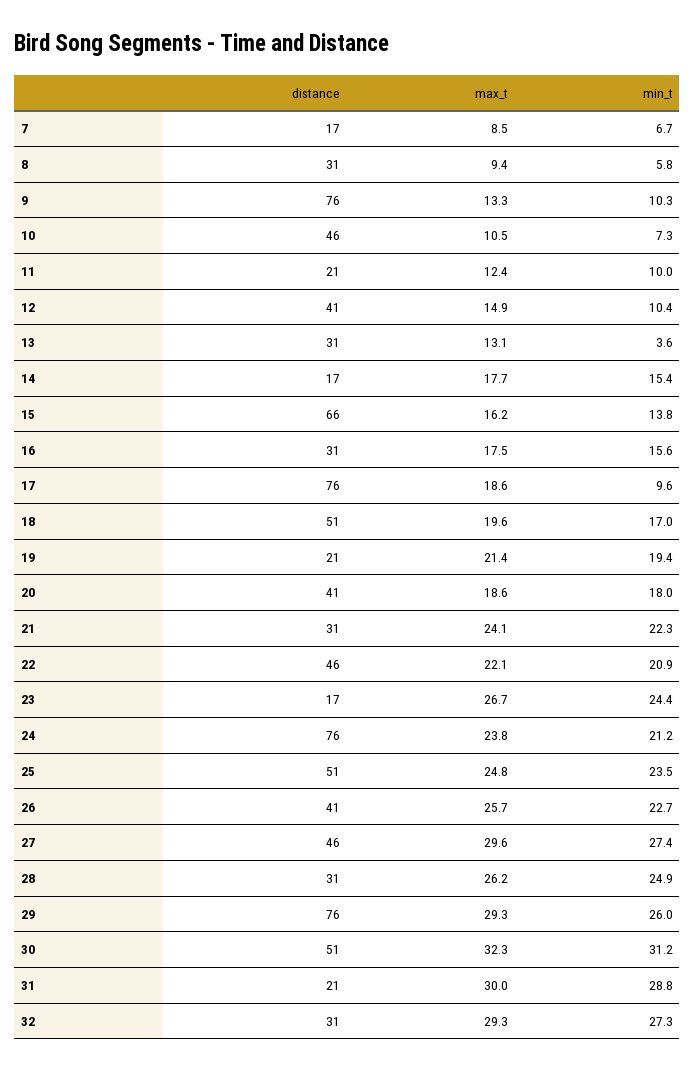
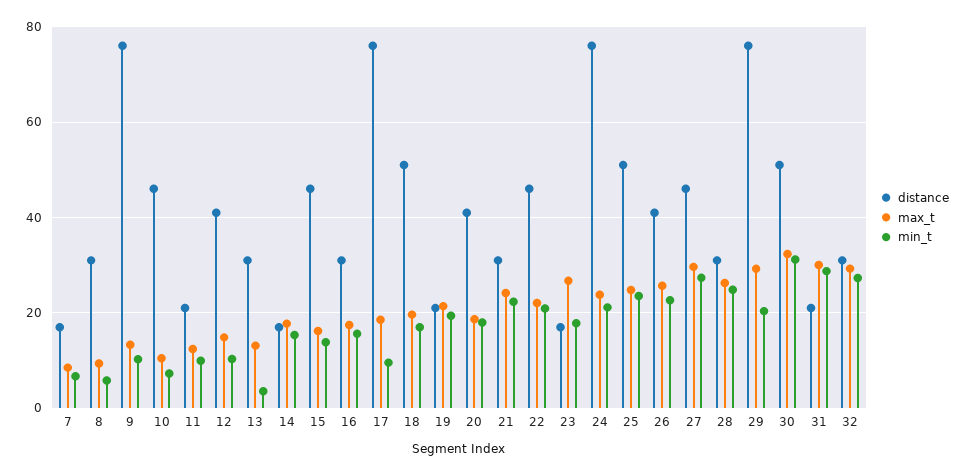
distance, 15: 66 -> 46
min_t, 23: 24.4 -> 18
min_t, 29: 26 -> 20

